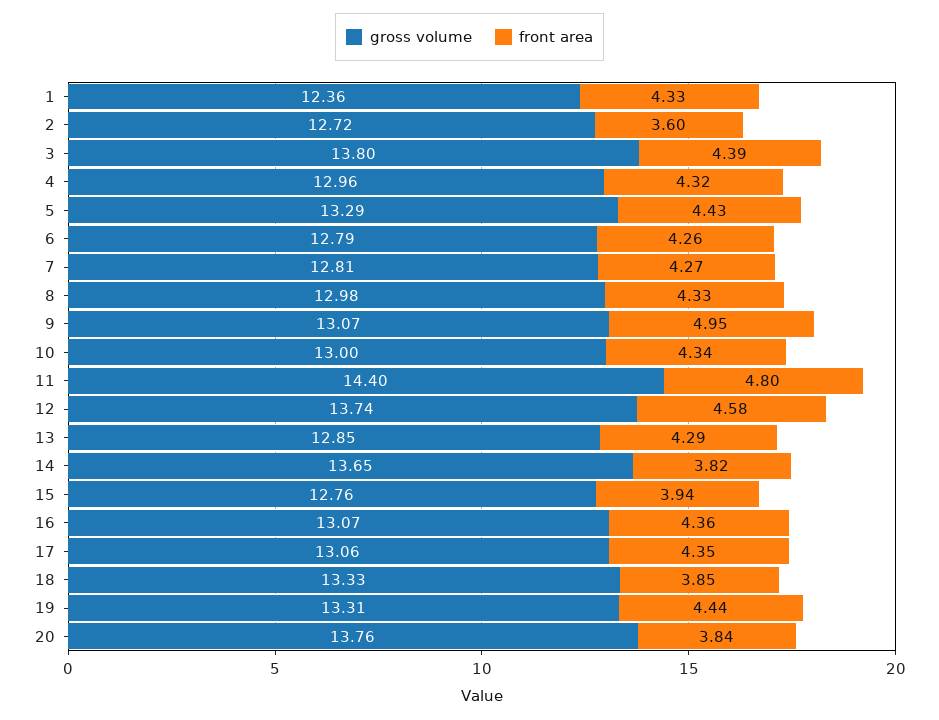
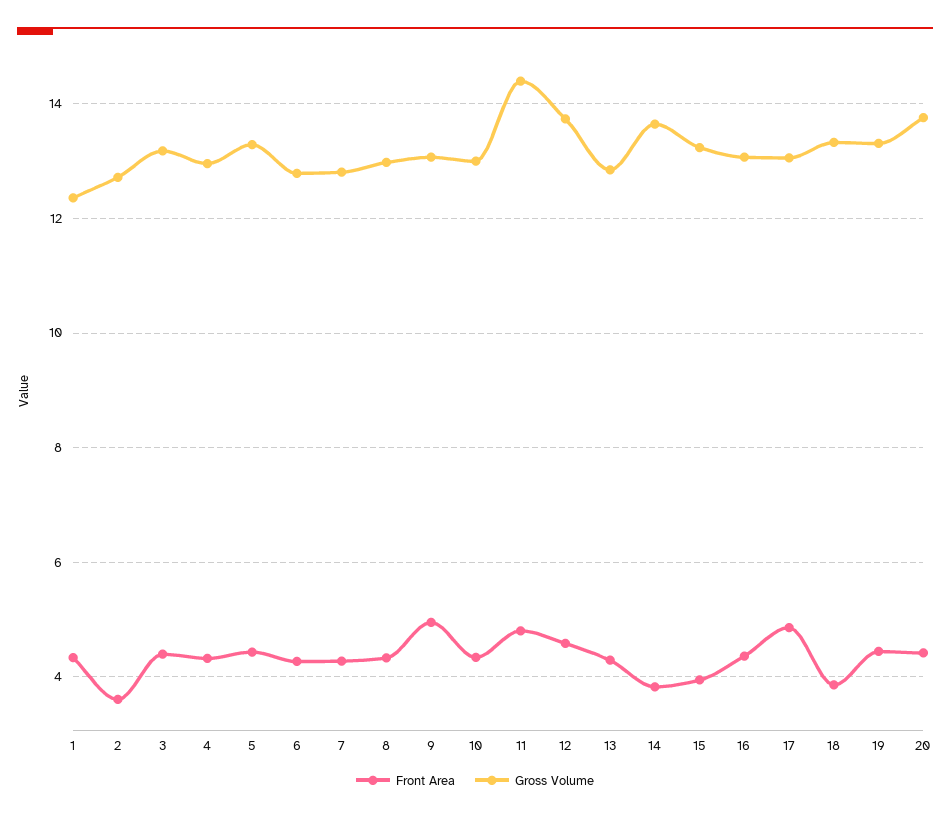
gross volume, 3: 13.8 -> 13.2
gross volume, 15: 12.76 -> 13.2
front area, 17: 4.35 -> 4.8
front area, 20: 3.84 -> 4.4

